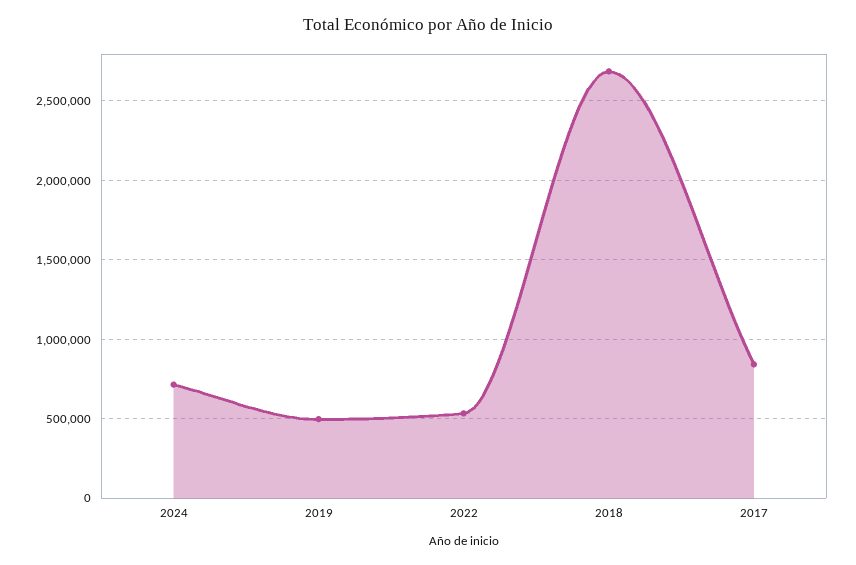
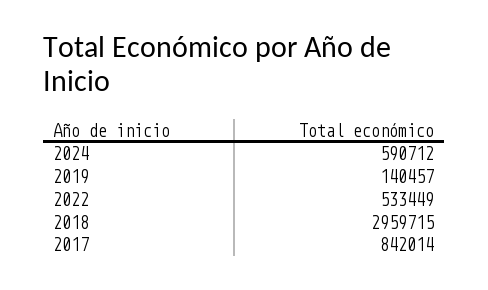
2024: 700000 -> 590712
2019: 500000 -> 140457
2018: 2700000 -> 2959715

